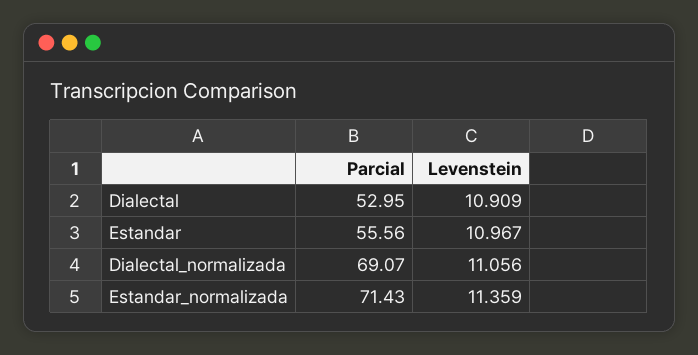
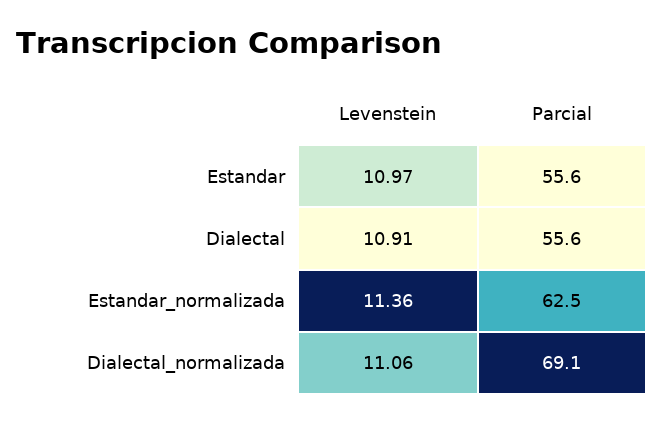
Parcial, Dialectal: 52.95 -> 55.6
Parcial, Estandar_normalizada: 71.43 -> 62.5

